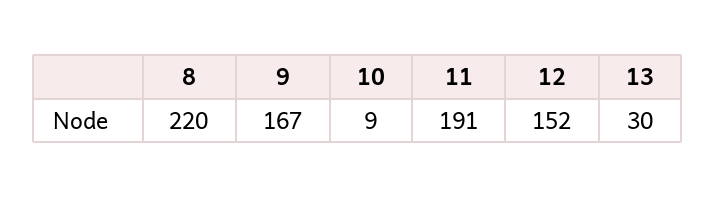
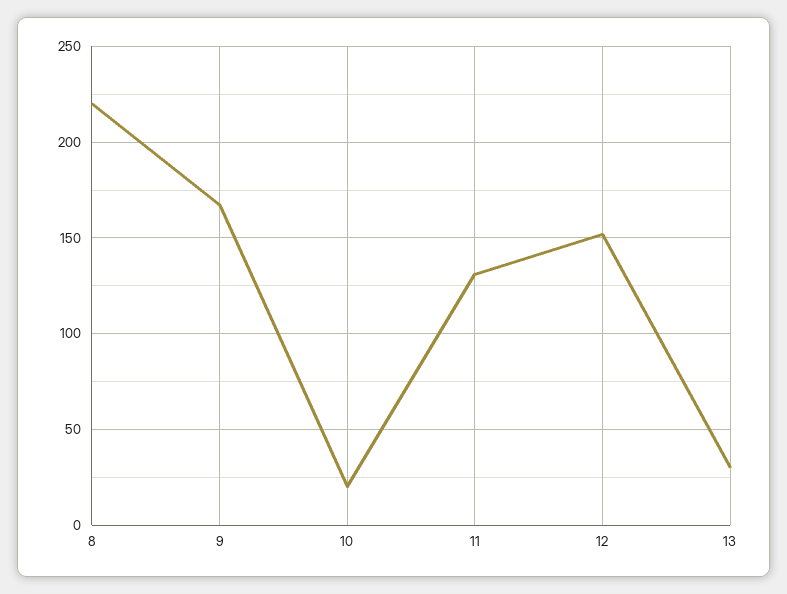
10: 9 -> 20
11: 191 -> 130

